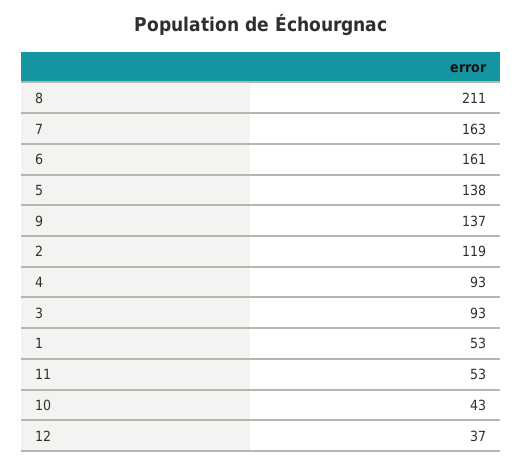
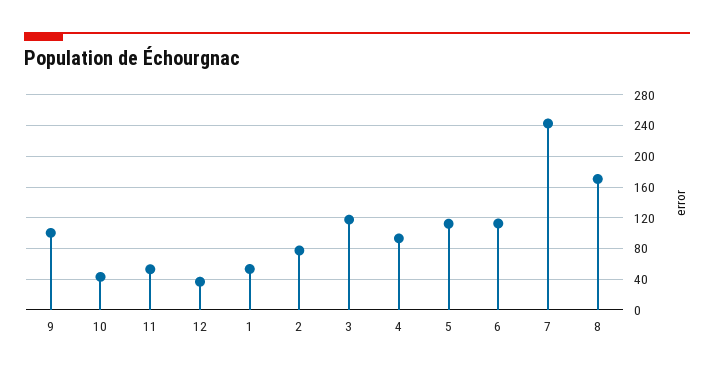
8: 211 -> 170
7: 163 -> 240
6: 161 -> 110
5: 138 -> 110
9: 137 -> 100
2: 119 -> 80
3: 93 -> 120

